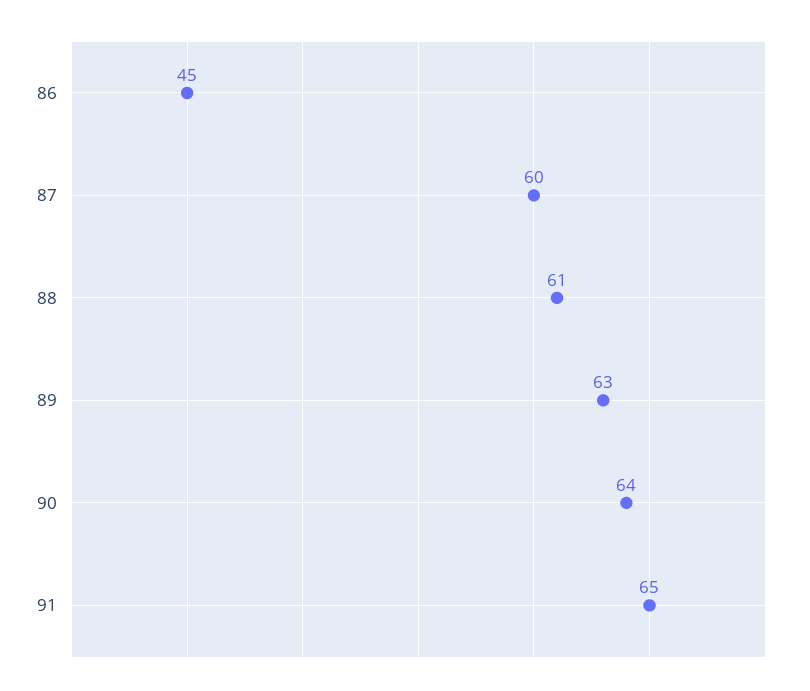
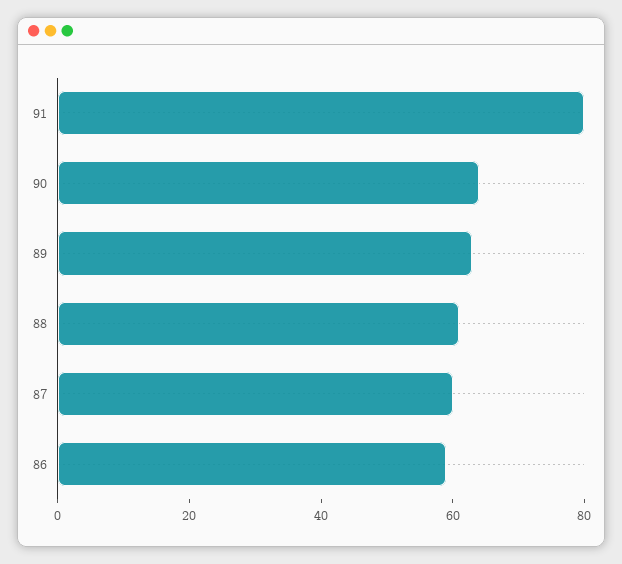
86: 45 -> 60
91: 65 -> 80

